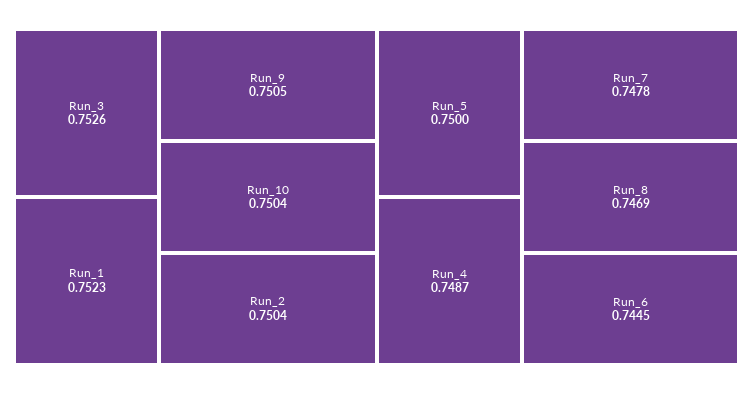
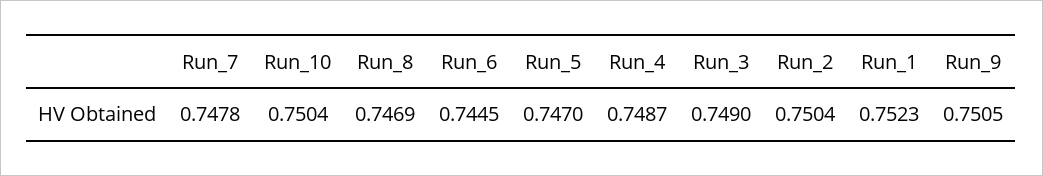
Run_3: 0.7526 -> 0.749
Run_5: 0.75 -> 0.747

